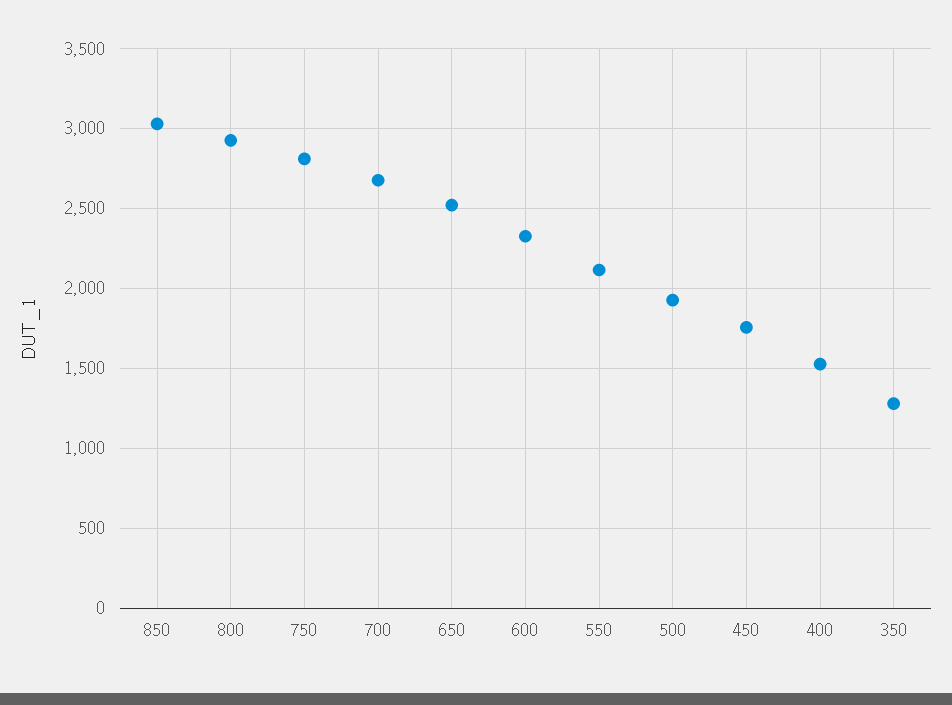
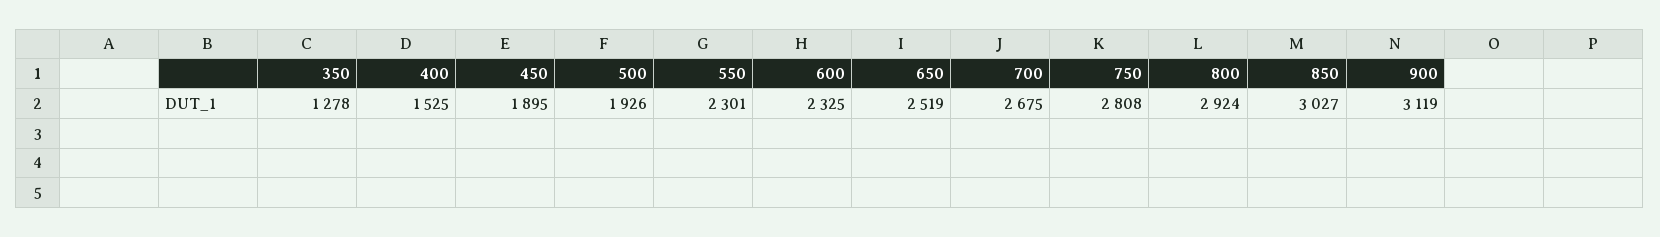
550: 2100 -> 2301
450: 1750 -> 1895
900: none -> 3119

